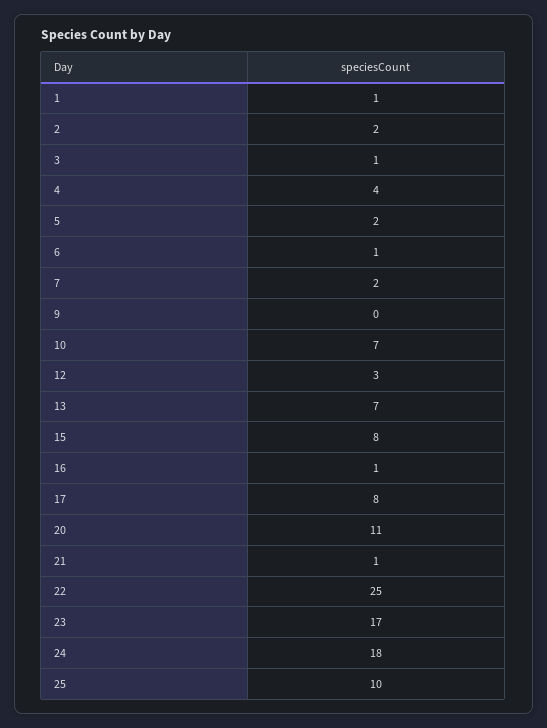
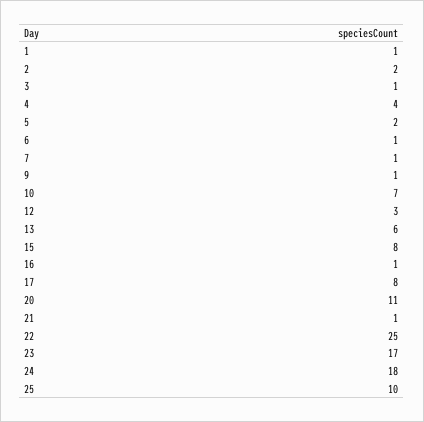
7: 2 -> 1
9: 0 -> 1
13: 7 -> 6

